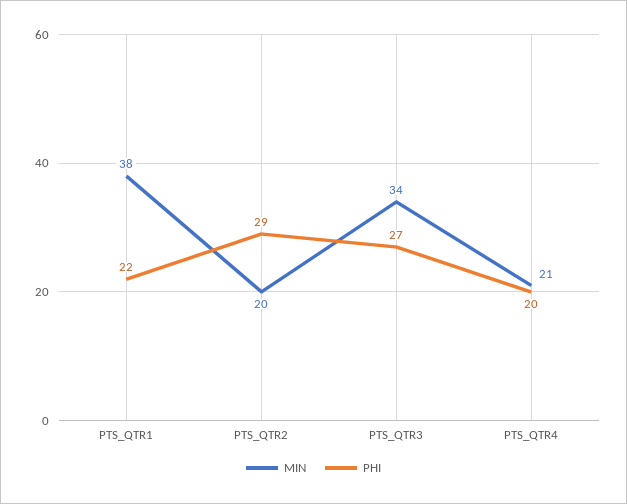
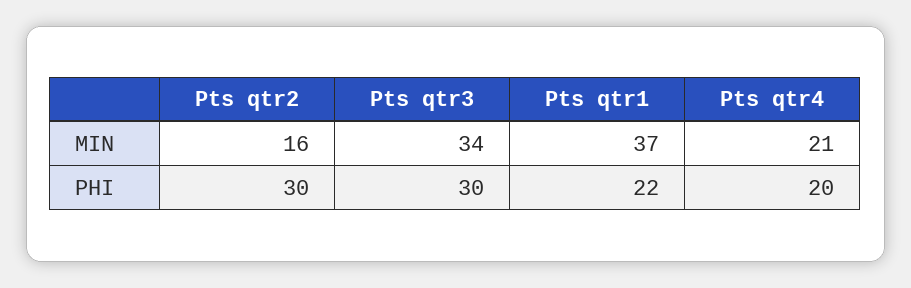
MIN, PTS_QTR1: 38 -> 37
MIN, PTS_QTR2: 20 -> 16
PHI, PTS_QTR2: 29 -> 30
PHI, PTS_QTR3: 27 -> 30

